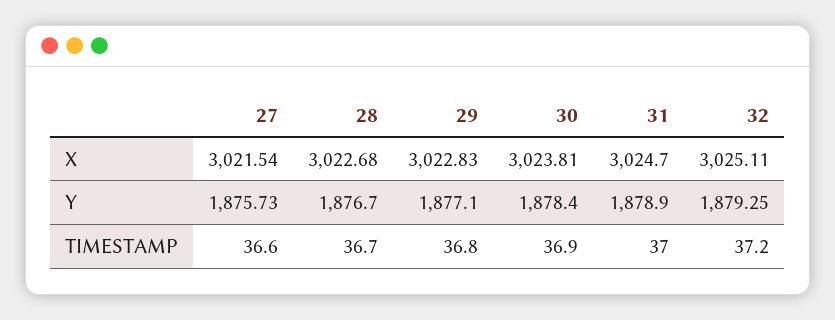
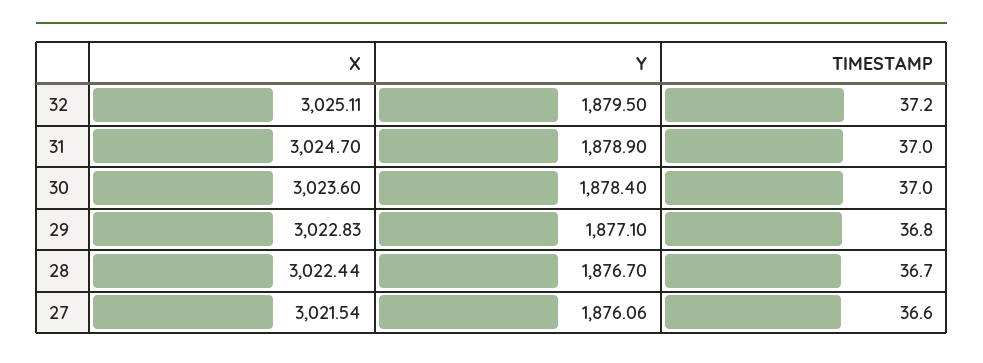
28, X: 3022.68 -> 3022.44
30, X: 3023.81 -> 3023.6
27, Y: 1875.73 -> 1876.06
32, Y: 1879.25 -> 1879.5
30, TIMESTAMP: 36.9 -> 37

